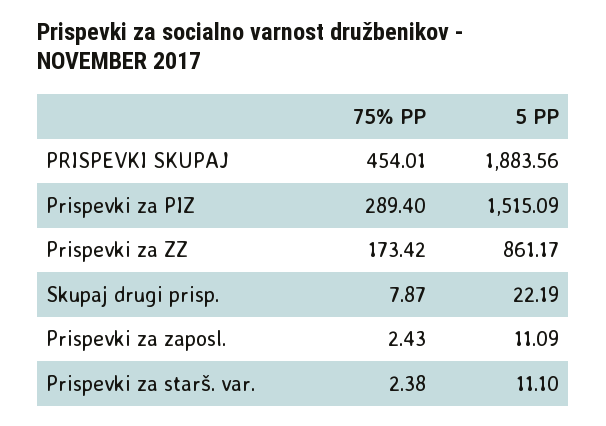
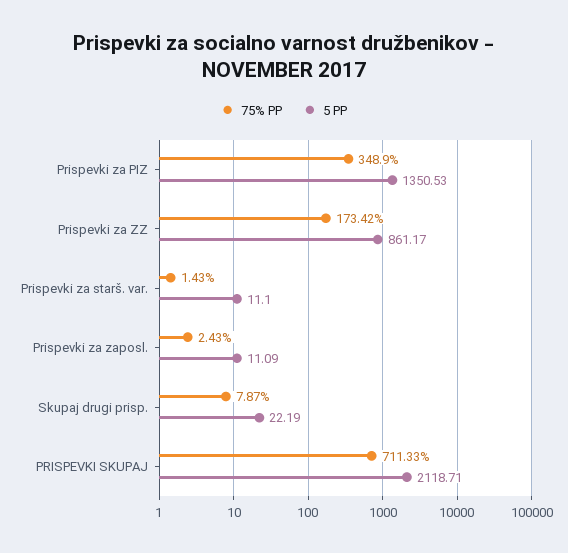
75% PP, PRISPEVKI SKUPAJ: 454.01 -> 711.33
5 PP, PRISPEVKI SKUPAJ: 1883.56 -> 2118.71
75% PP, Prispevki za PIZ: 289.4 -> 348.9
5 PP, Prispevki za PIZ: 1515.09 -> 1350.53
75% PP, Prispevki za starš. var.: 2.38 -> 1.43

